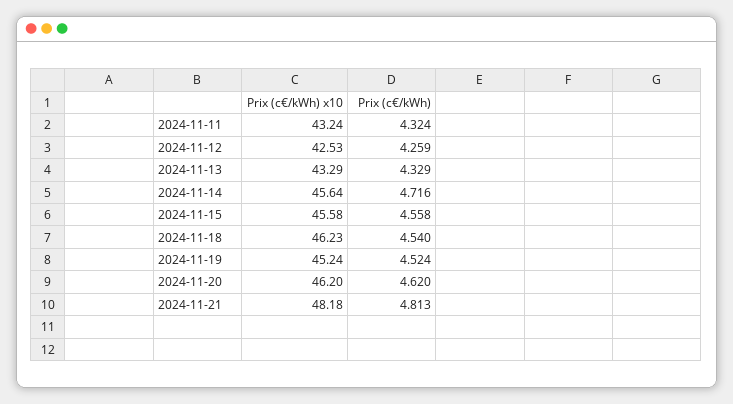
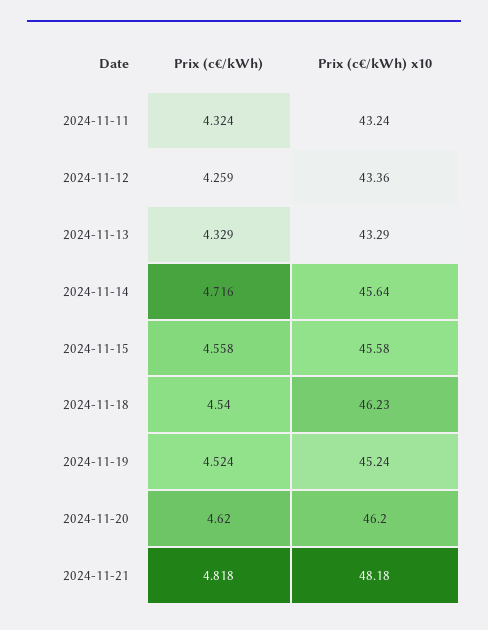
Prix (c€/kWh) x10, 2024-11-12: 42.53 -> 43.36
Prix (c€/kWh), 2024-11-21: 4.813 -> 4.818

